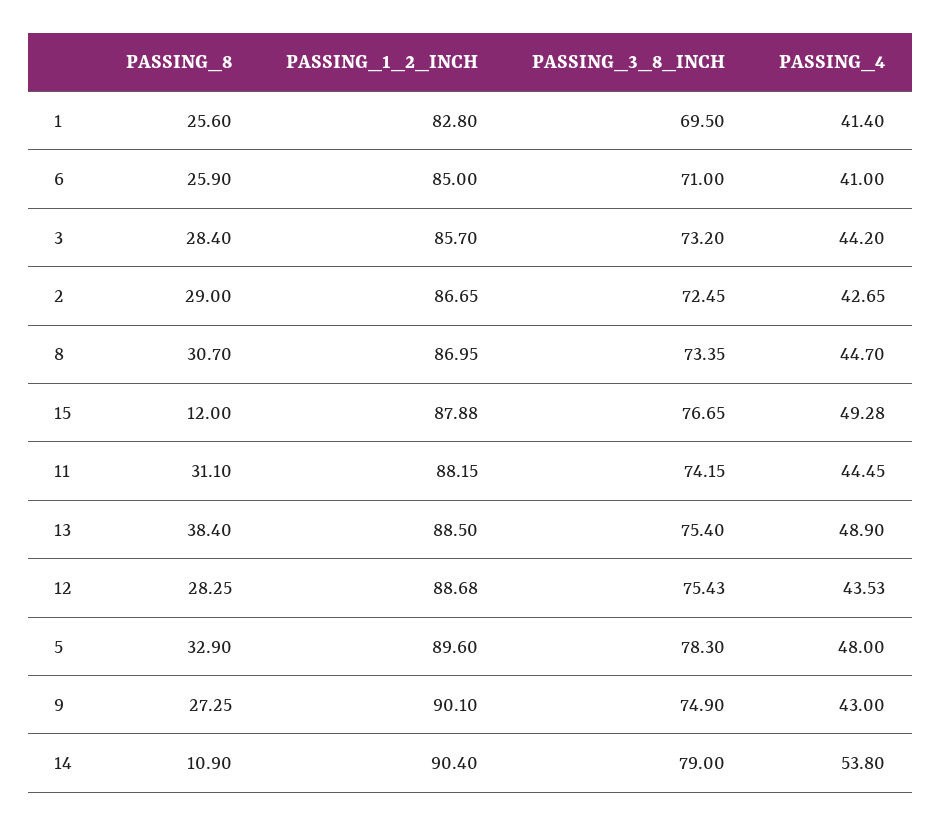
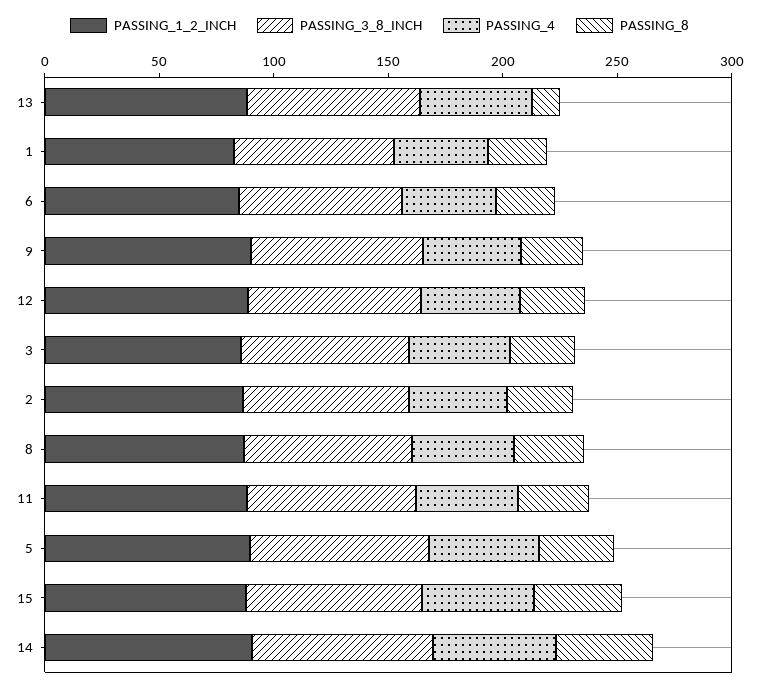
PASSING_8, 15: 12 -> 40
PASSING_8, 13: 38.4 -> 10
PASSING_8, 14: 10.9 -> 40

